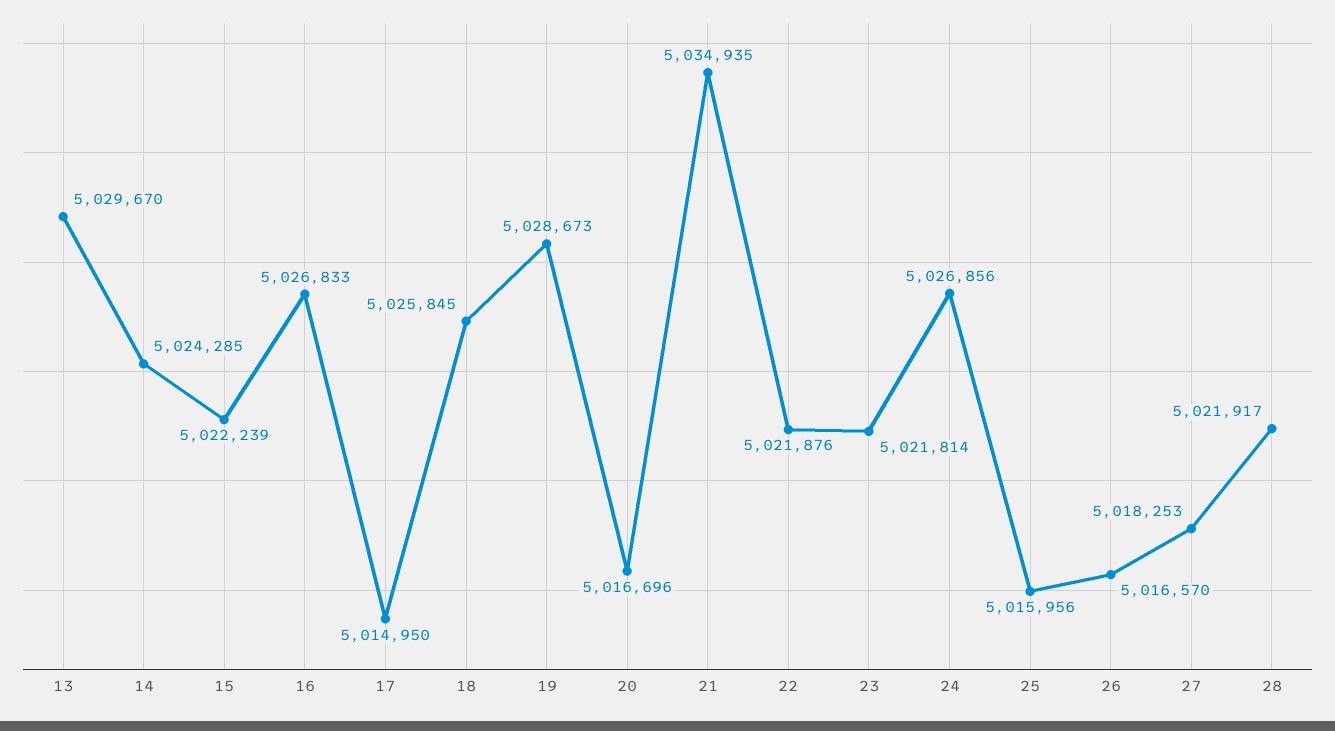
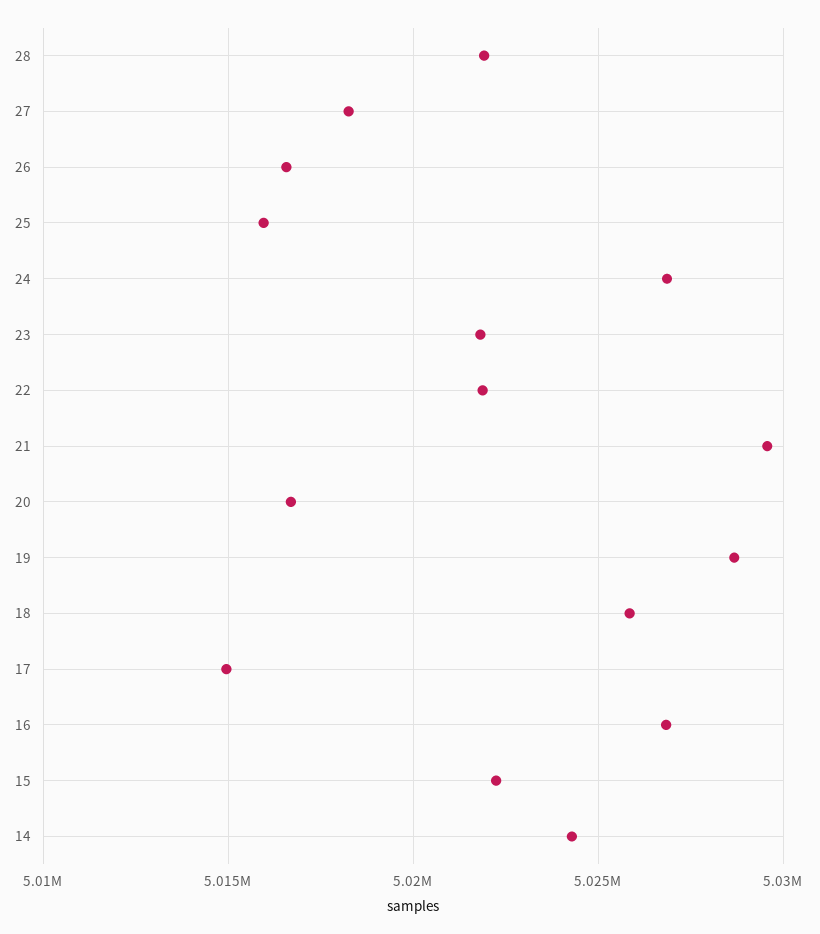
13: 5029670 -> none
21: 5034935 -> 5029500

